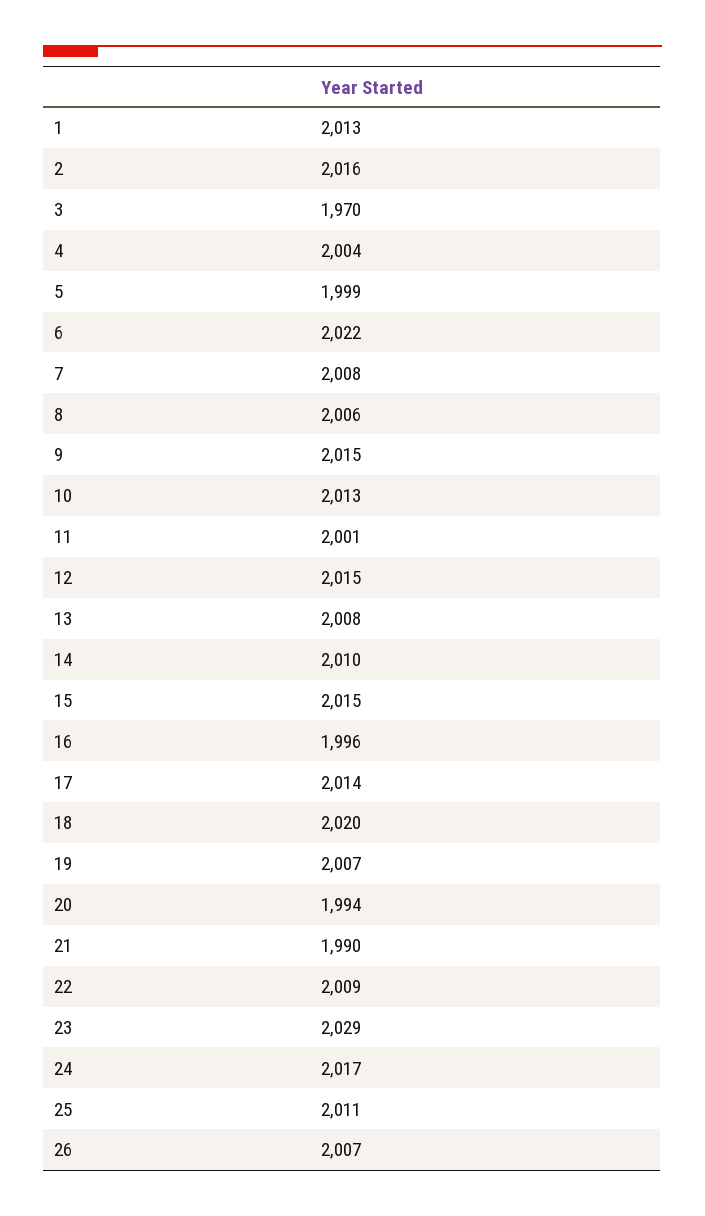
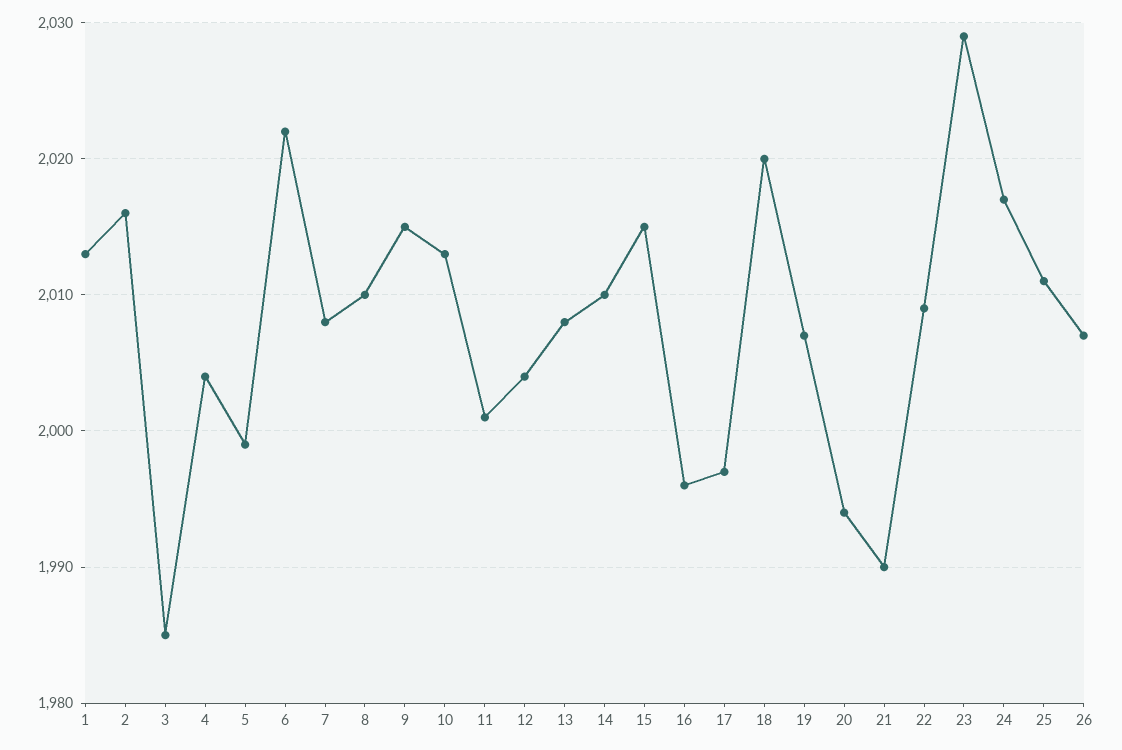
3: 1970 -> 1985
8: 2006 -> 2010
12: 2015 -> 2004
17: 2014 -> 1997

